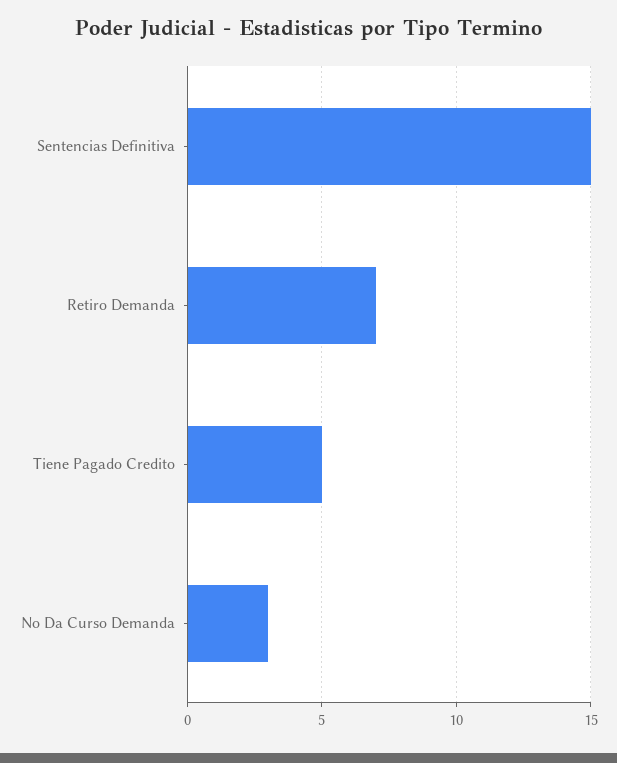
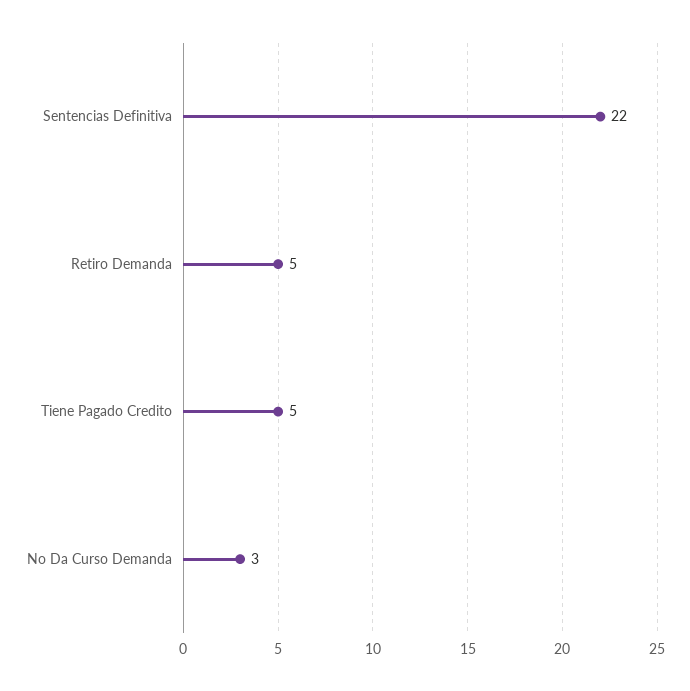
Sentencias Definitiva: 15 -> 22
Retiro Demanda: 7 -> 5

